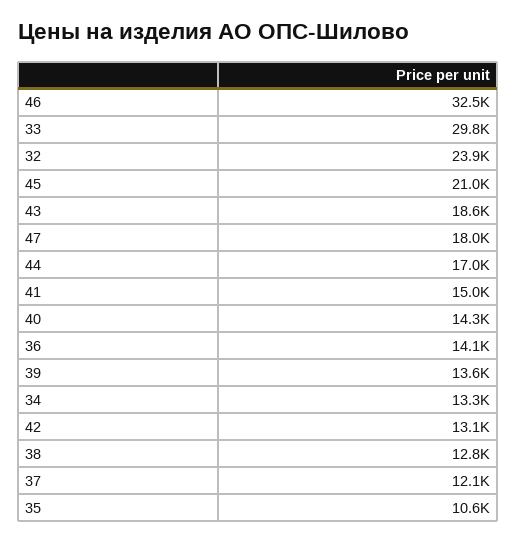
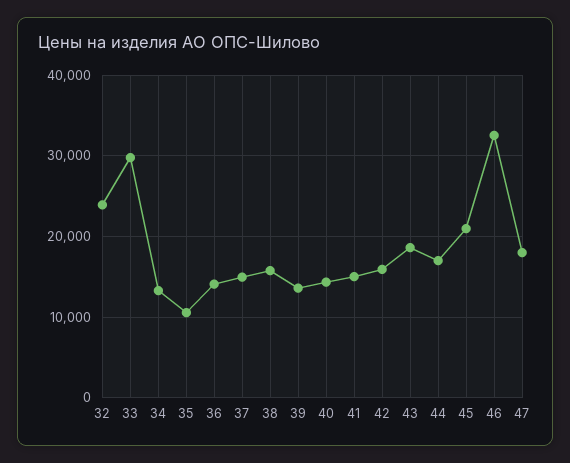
42: 13100 -> 16000
38: 12800 -> 16000
37: 12100 -> 15000

